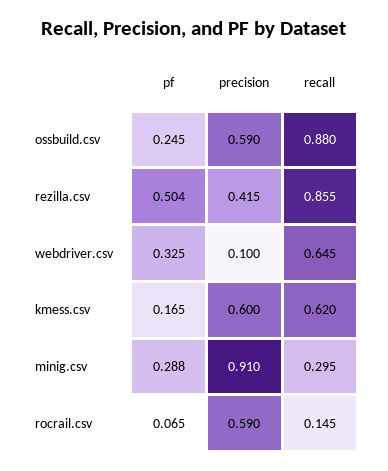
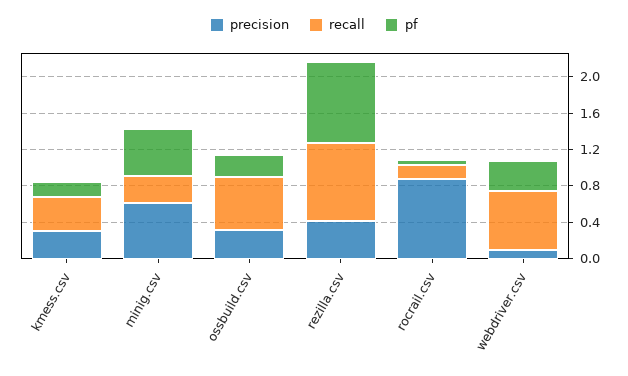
precision, ossbuild.csv: 0.59 -> 0.3
recall, ossbuild.csv: 0.88 -> 0.6
pf, rezilla.csv: 0.504 -> 0.9
precision, kmess.csv: 0.6 -> 0.3
recall, kmess.csv: 0.62 -> 0.4
pf, minig.csv: 0.288 -> 0.5
precision, minig.csv: 0.91 -> 0.6
precision, rocrail.csv: 0.59 -> 0.9

